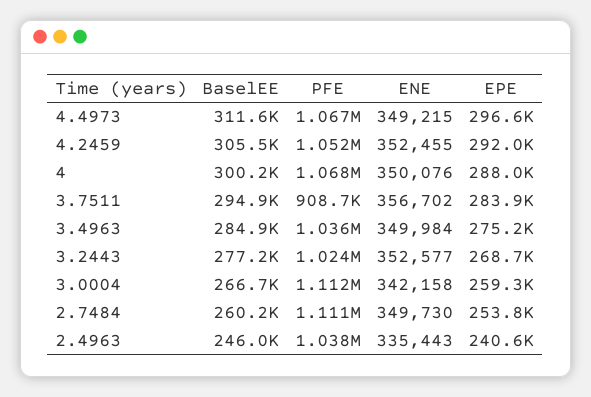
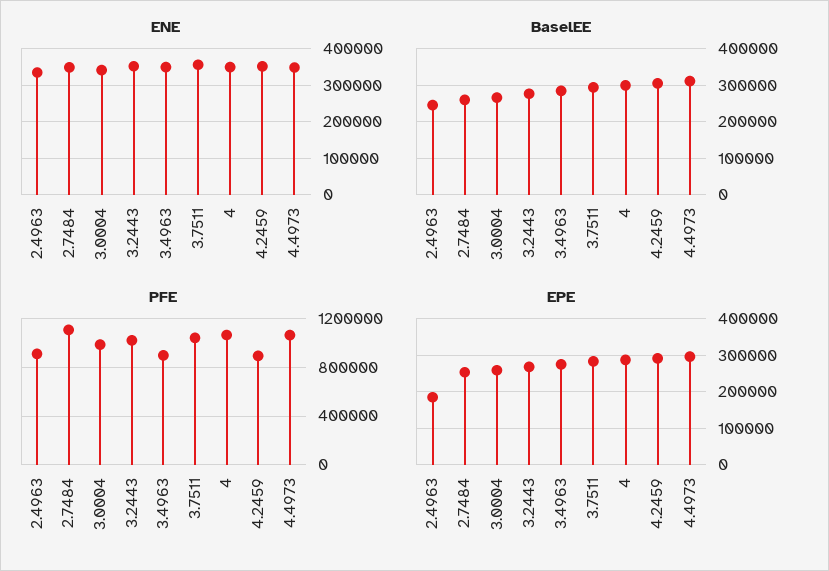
PFE, 4.2459: 1052000 -> 900000
PFE, 3.7511: 908700 -> 1050000
PFE, 3.4963: 1036000 -> 900000
PFE, 3.0004: 1112000 -> 1000000
PFE, 2.4963: 1038000 -> 900000
EPE, 2.4963: 240600 -> 180000

